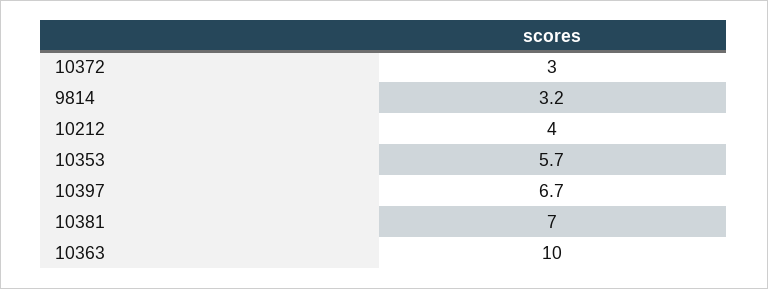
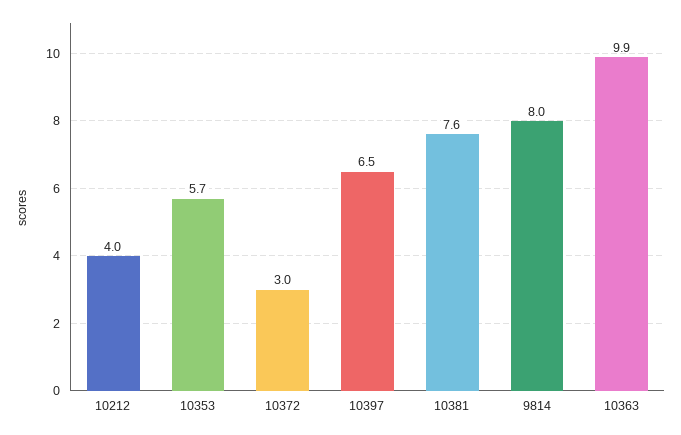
9814: 3.2 -> 8
10397: 6.7 -> 6.5
10381: 7 -> 7.6
10363: 10 -> 9.9

